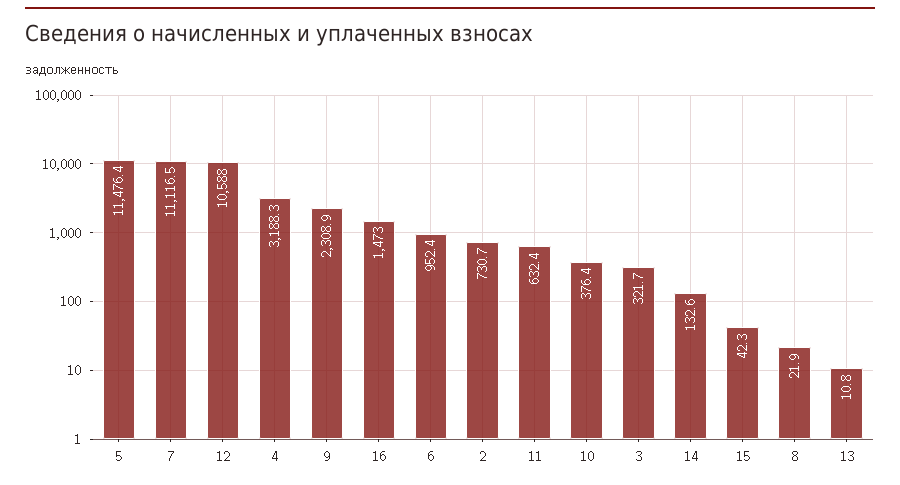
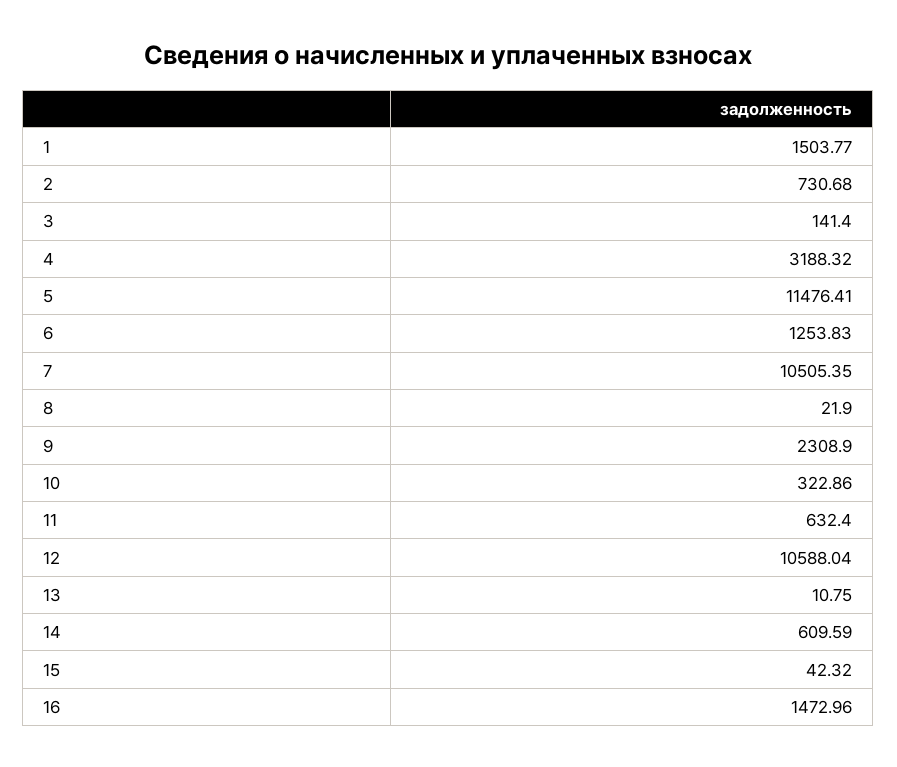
7: 11116.5 -> 10505.35
6: 952.4 -> 1253.83
10: 376.4 -> 322.86
3: 321.7 -> 141.4
14: 132.6 -> 609.59
1: none -> 1503.77

